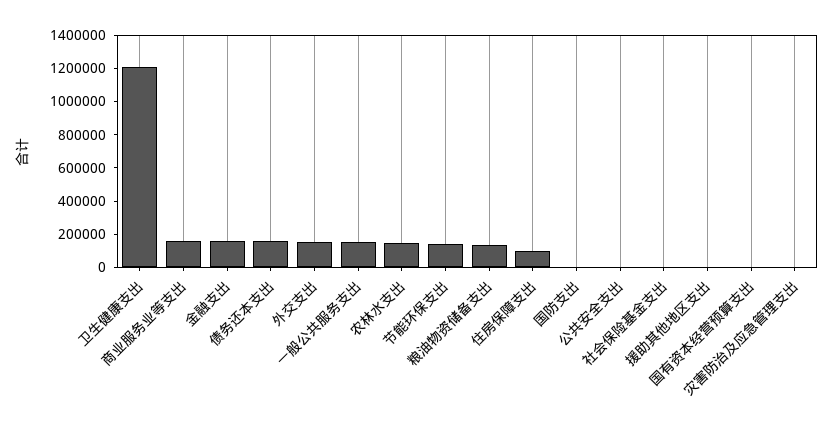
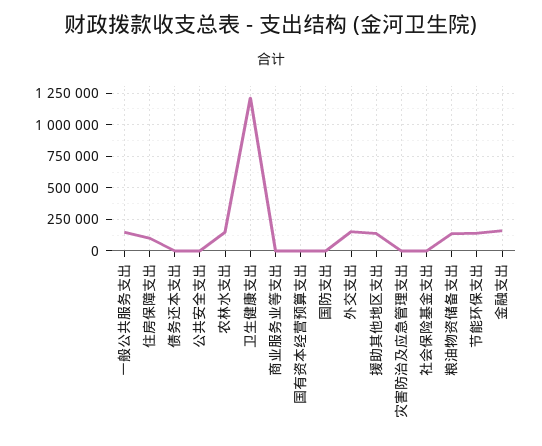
商业服务业等支出: 150000 -> 0
债务还本支出: 150000 -> 0
援助其他地区支出: 0 -> 150000

